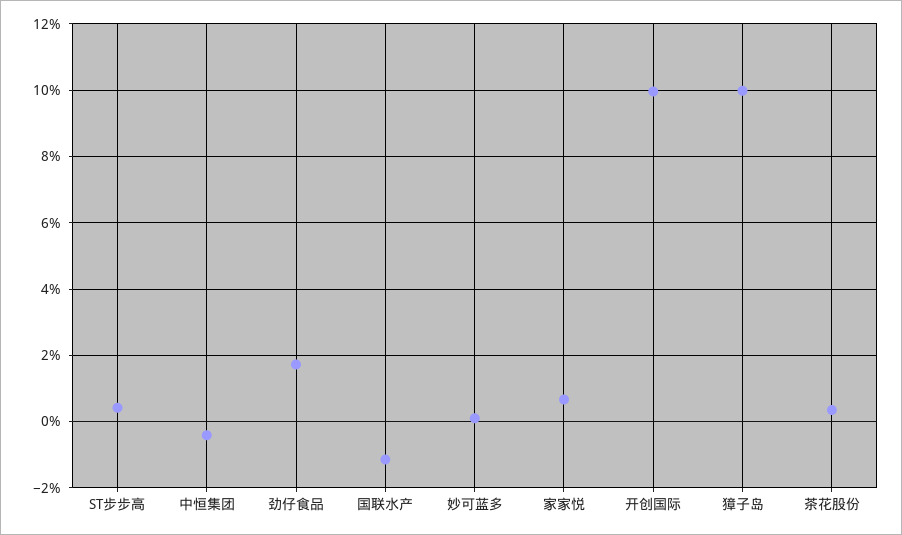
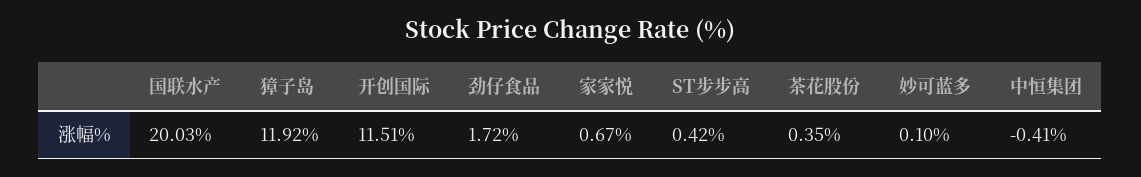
国联水产: -1.2 -> 20.03
开创国际: 10 -> 11.51
獐子岛: 10 -> 11.92

